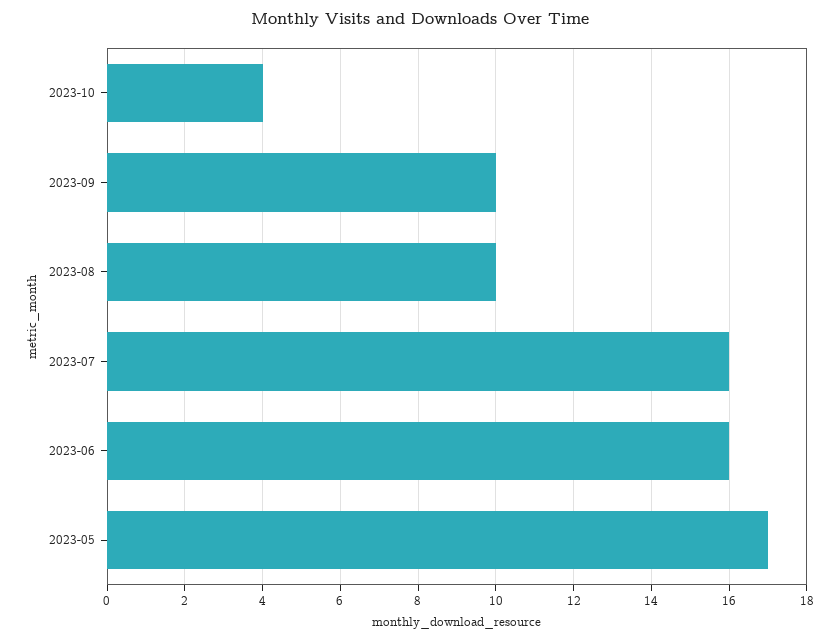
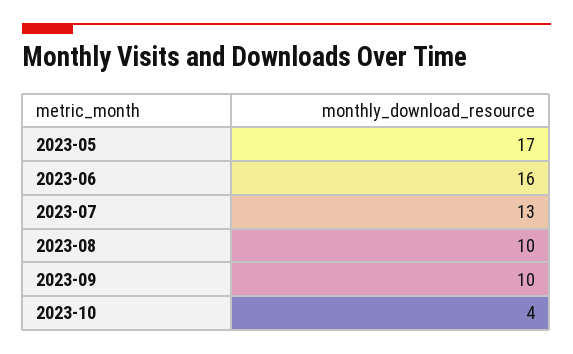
2023-07: 16 -> 13

